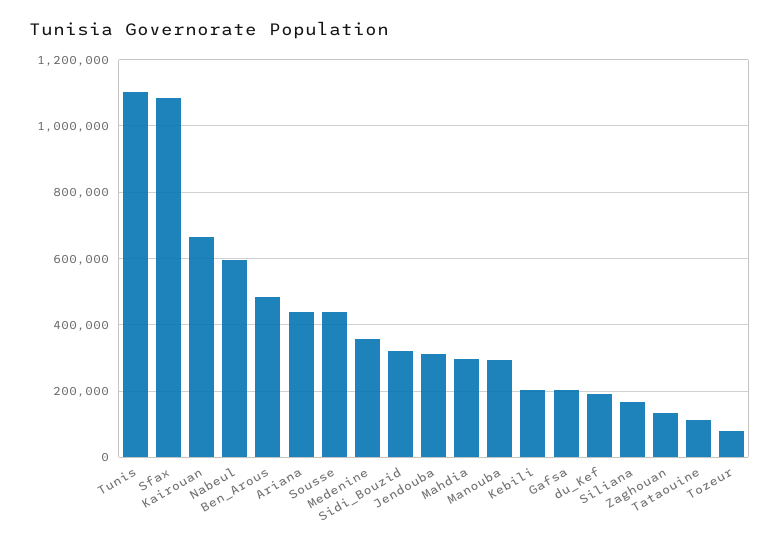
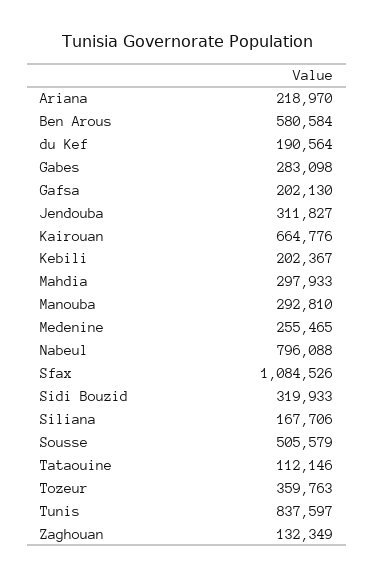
Tunis: 1100000 -> 837597
Nabeul: 600000 -> 796088
Ben_Arous: 480000 -> 580584
Ariana: 440000 -> 218970
Sousse: 440000 -> 505579
Medenine: 360000 -> 255465
Tozeur: 80000 -> 359763
Gabes: none -> 283098

